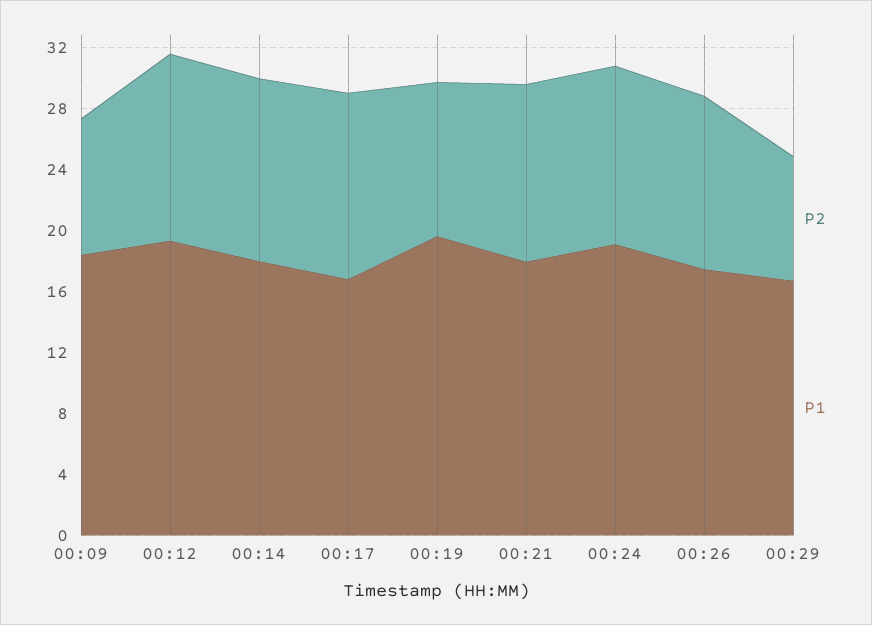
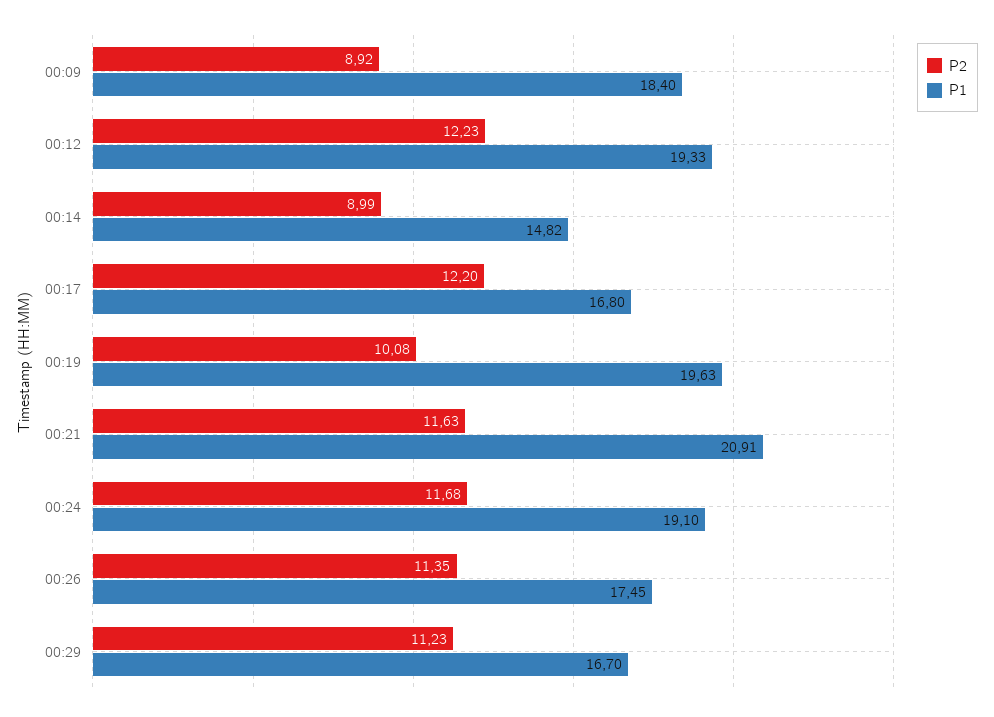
P2, 00:14: 12 -> 8.99
P1, 00:14: 18 -> 14.82
P1, 00:21: 18 -> 20.91
P2, 00:29: 8 -> 11.23

